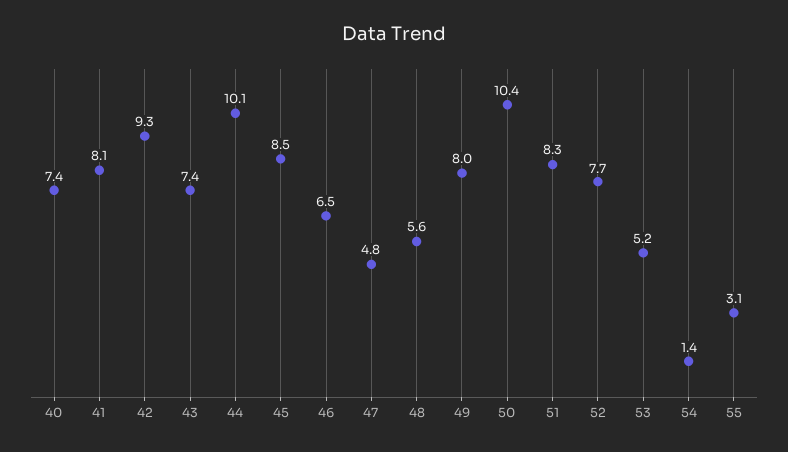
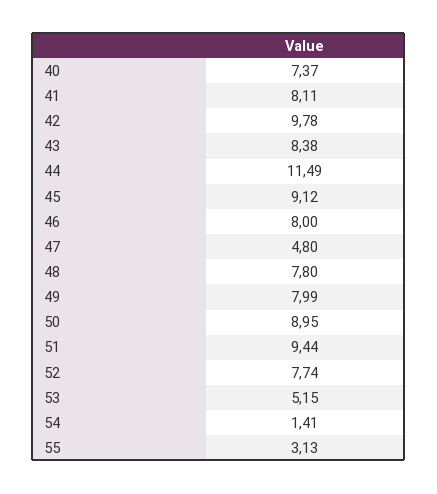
42: 9.3 -> 9.78
43: 7.4 -> 8.38
44: 10.1 -> 11.49
45: 8.5 -> 9.12
46: 6.5 -> 8
48: 5.6 -> 7.8
50: 10.4 -> 8.95
51: 8.3 -> 9.44

